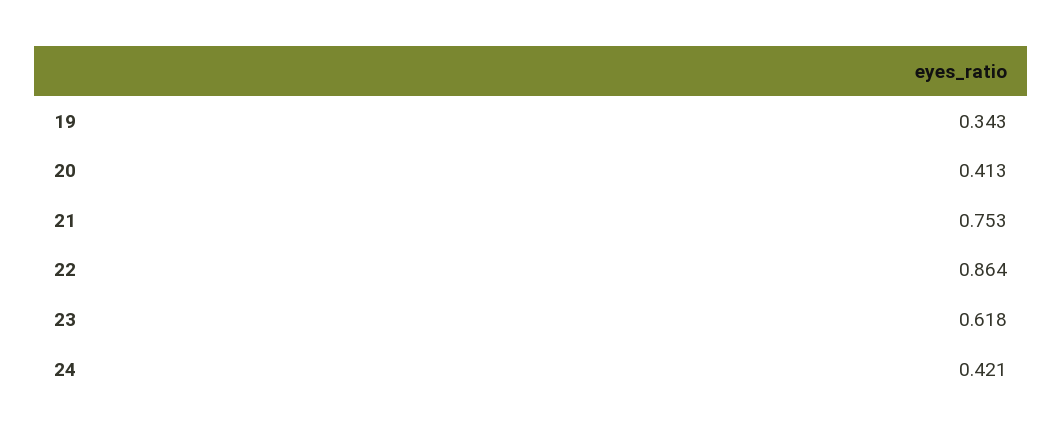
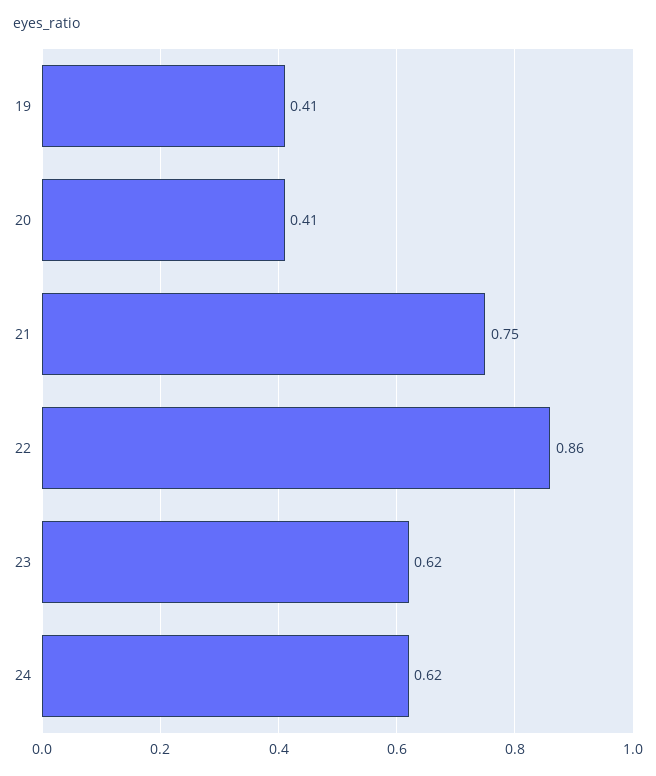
19: 0.343 -> 0.41
24: 0.421 -> 0.62

